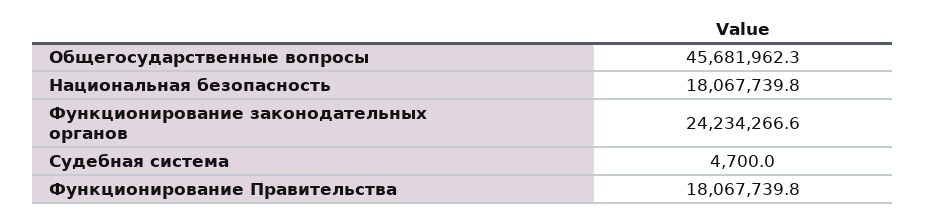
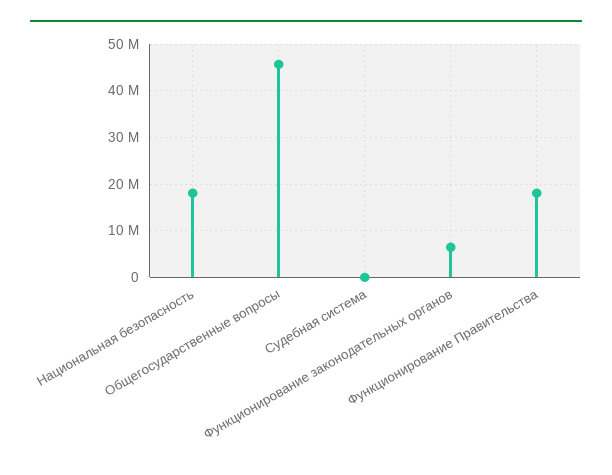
Функционирование законодательных органов: 24234266.6 -> 6000000

